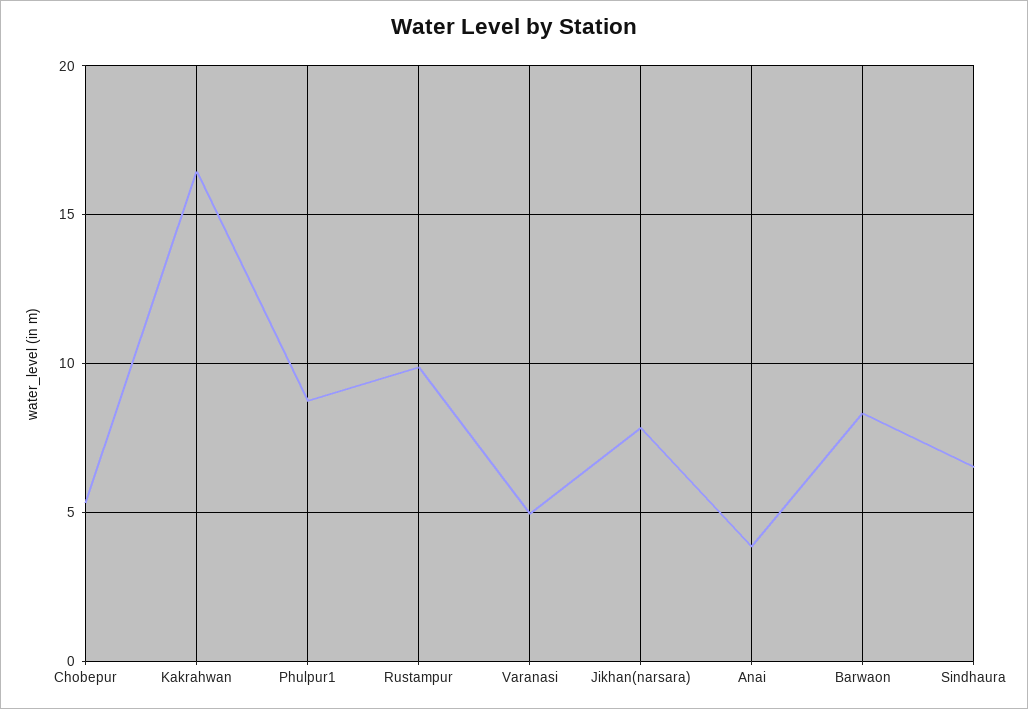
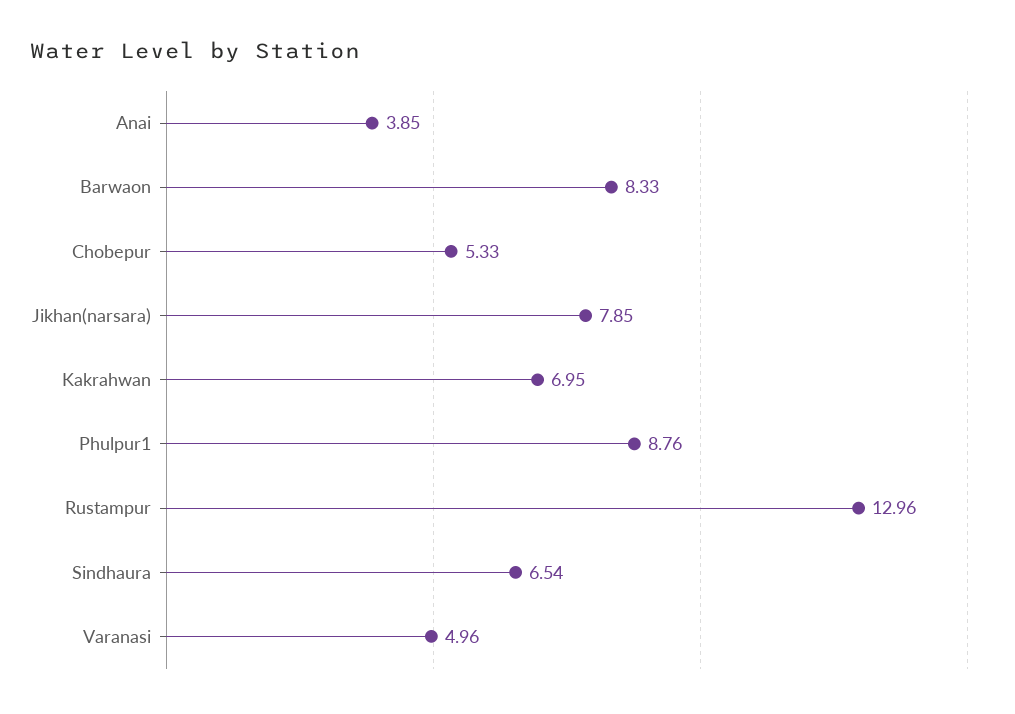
Kakrahwan: 16.5 -> 6.95
Rustampur: 10 -> 12.96

